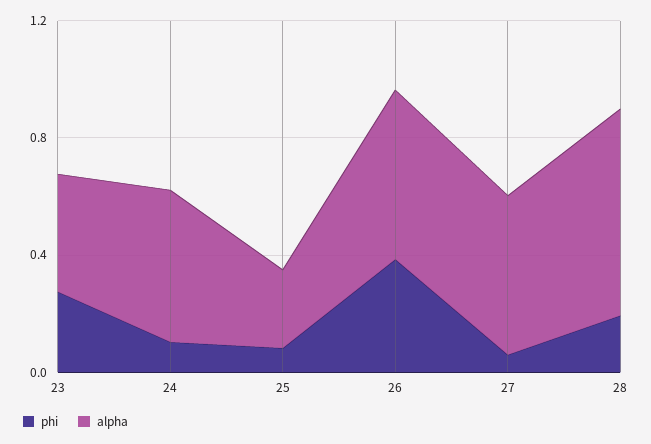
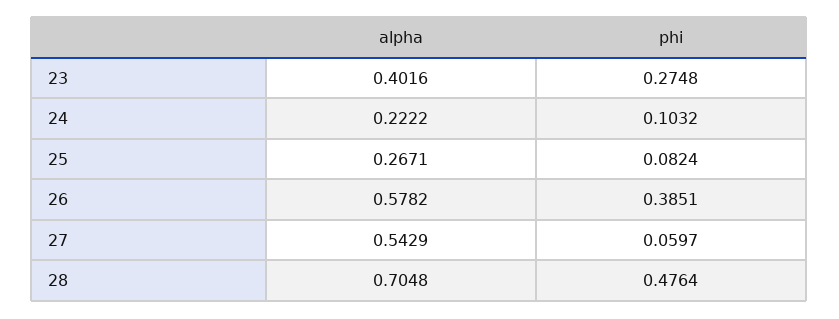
alpha, 24: 0.5 -> 0.2222
phi, 28: 0.2 -> 0.4764

